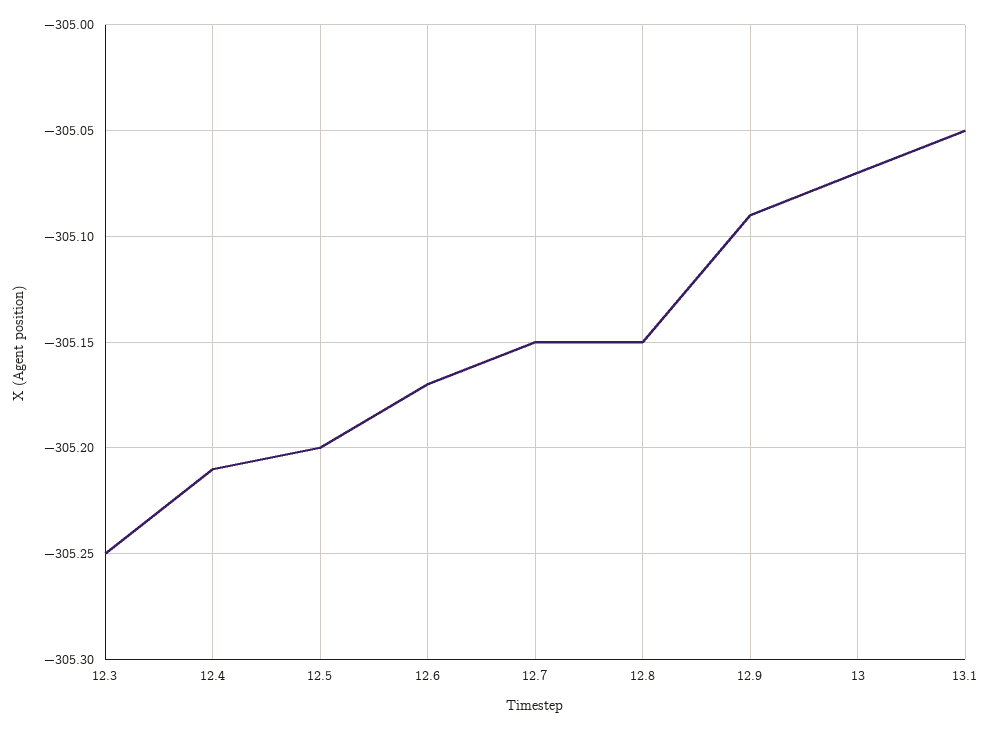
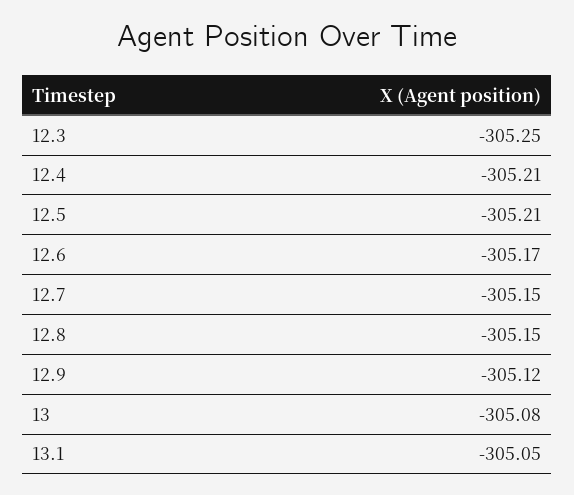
12.5: -305.2 -> -305.21
12.9: -305.09 -> -305.12
13: -305.07 -> -305.08

